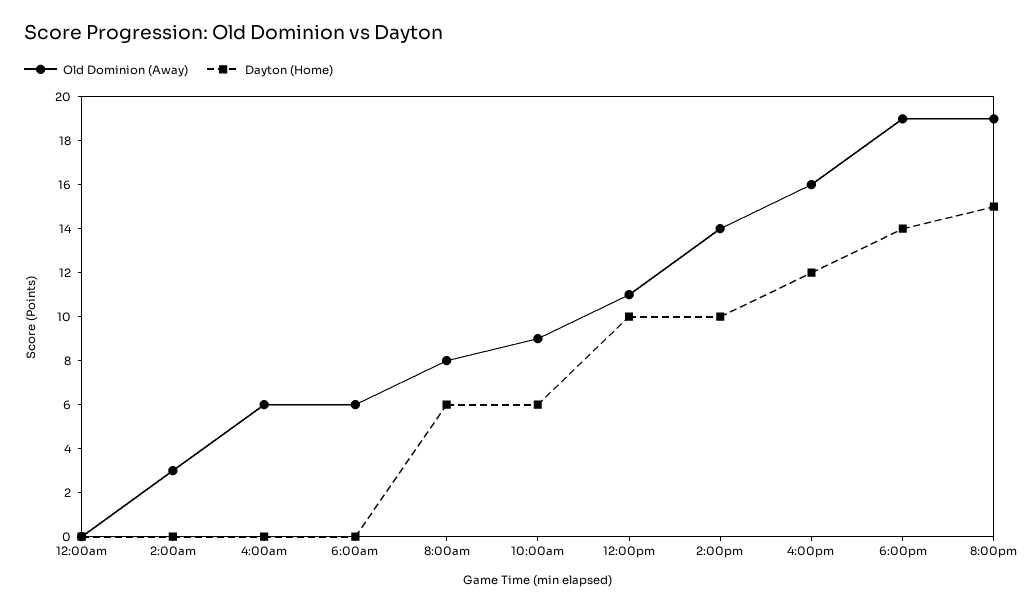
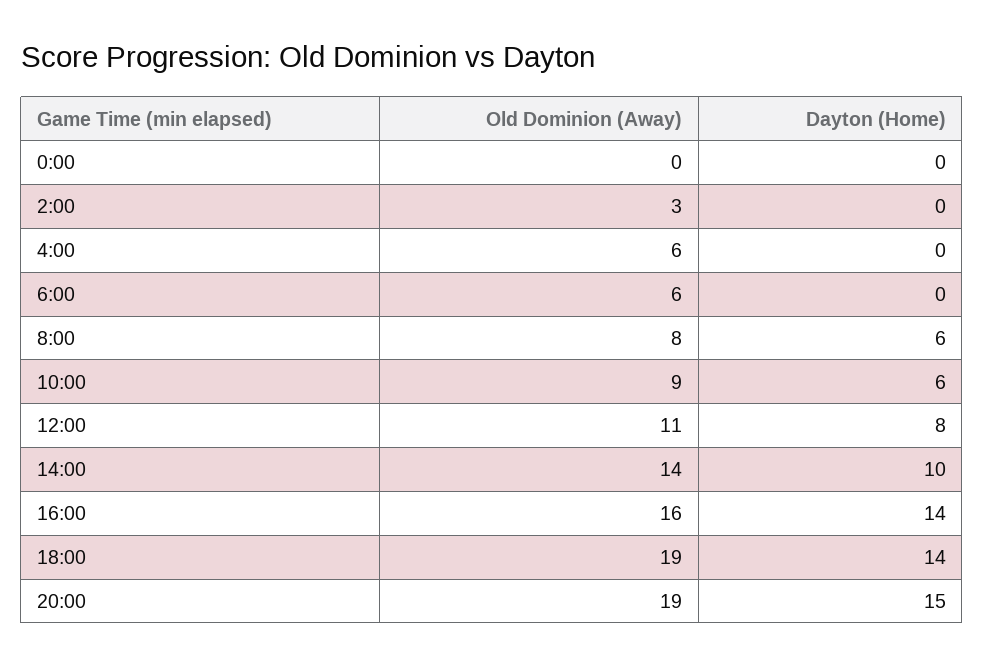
Dayton (Home), 12:00pm: 10 -> 8
Dayton (Home), 4:00pm: 12 -> 14

